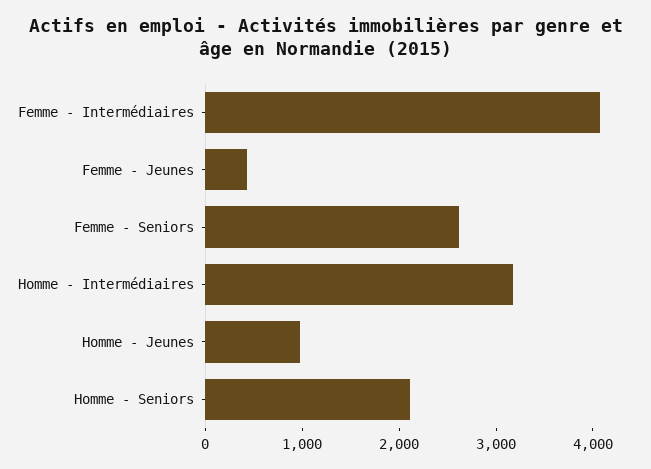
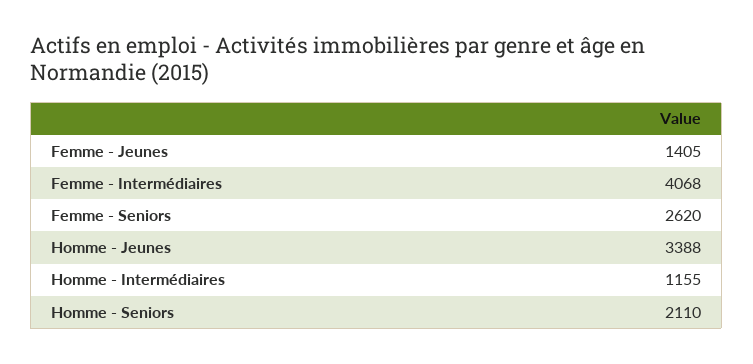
Femme - Jeunes: 400 -> 1405
Homme - Intermédiaires: 3200 -> 1155
Homme - Jeunes: 1000 -> 3388

